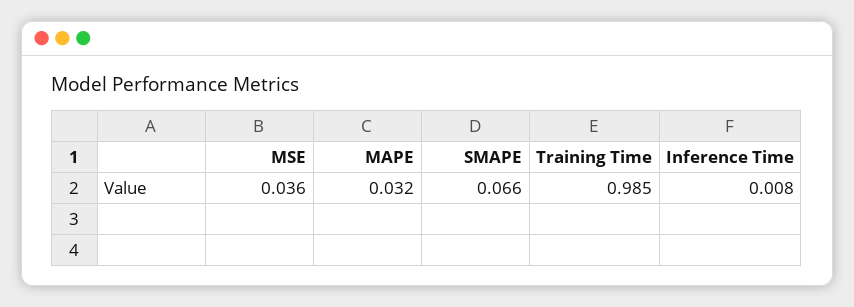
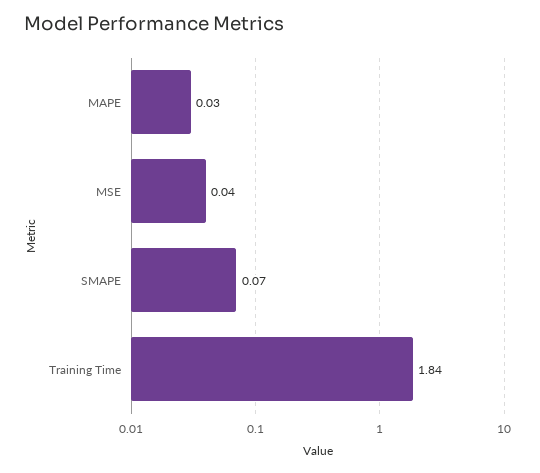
Training Time: 0.985 -> 1.84
Inference Time: 0.008 -> none

